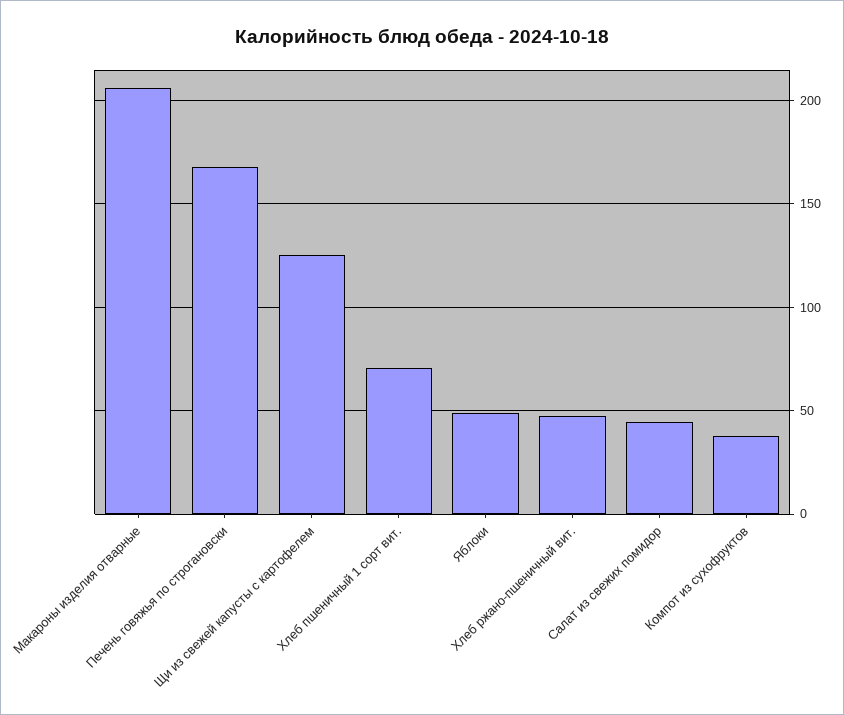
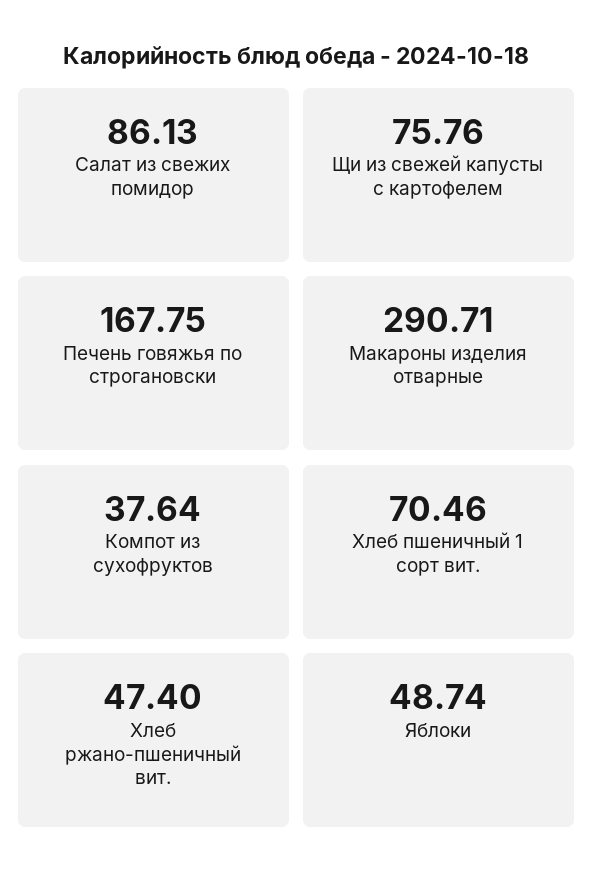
Макароны изделия отварные: 205 -> 290.71
Щи из свежей капусты с картофелем: 125 -> 75.76
Салат из свежих помидор: 45 -> 86.13

